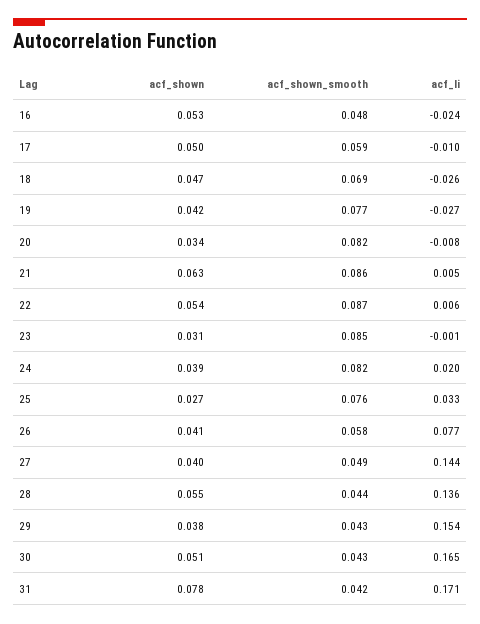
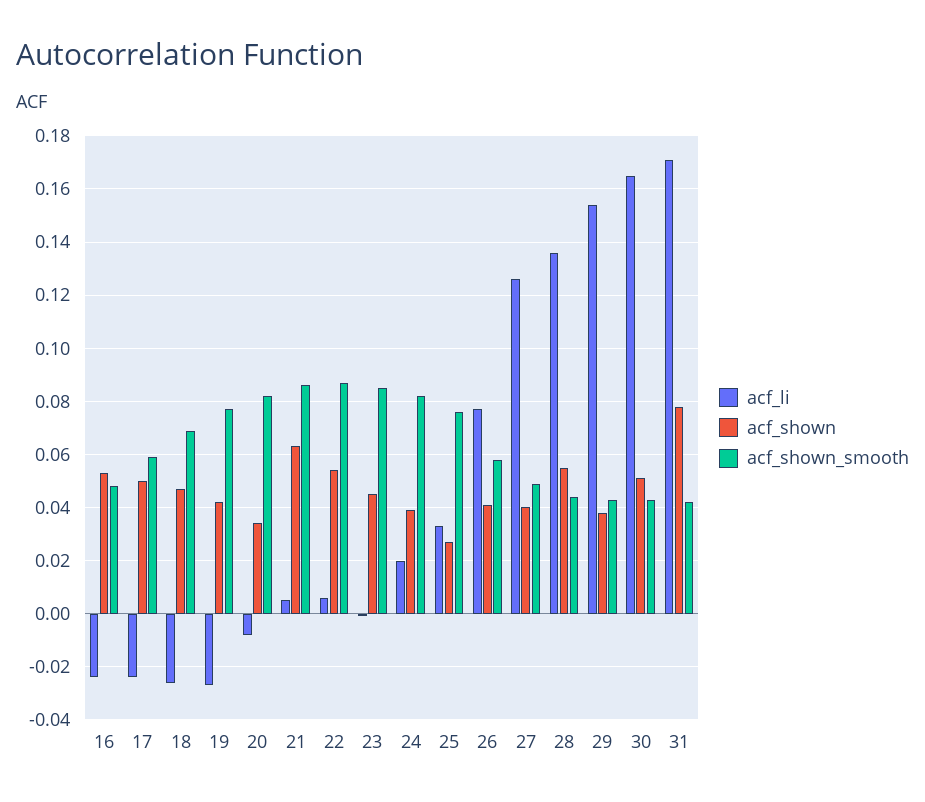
acf_li, 17: -0.01 -> -0.025
acf_shown, 23: 0.031 -> 0.045
acf_li, 27: 0.144 -> 0.125

